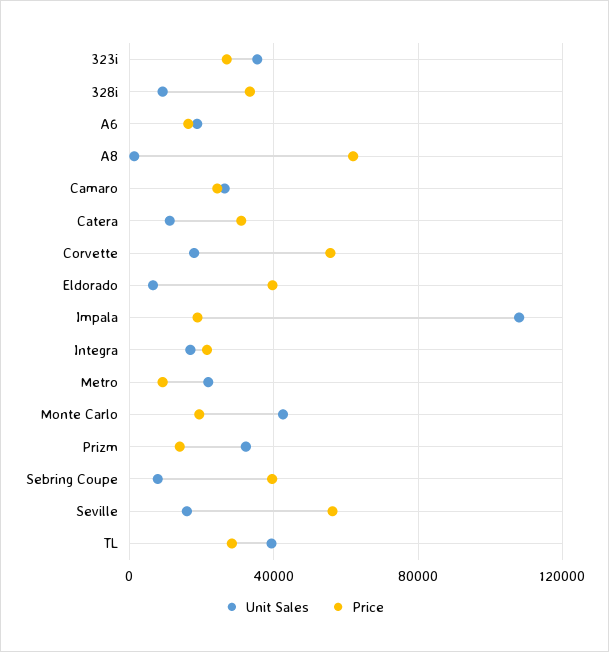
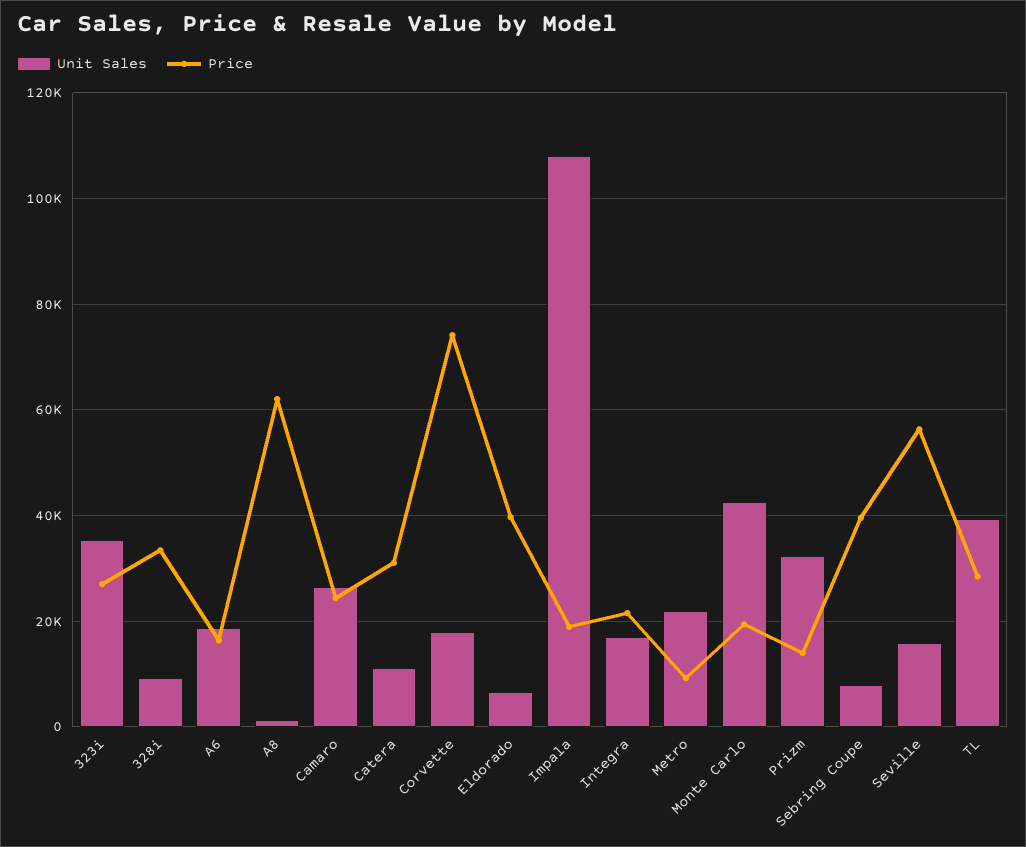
Price, Corvette: 55000 -> 74000

